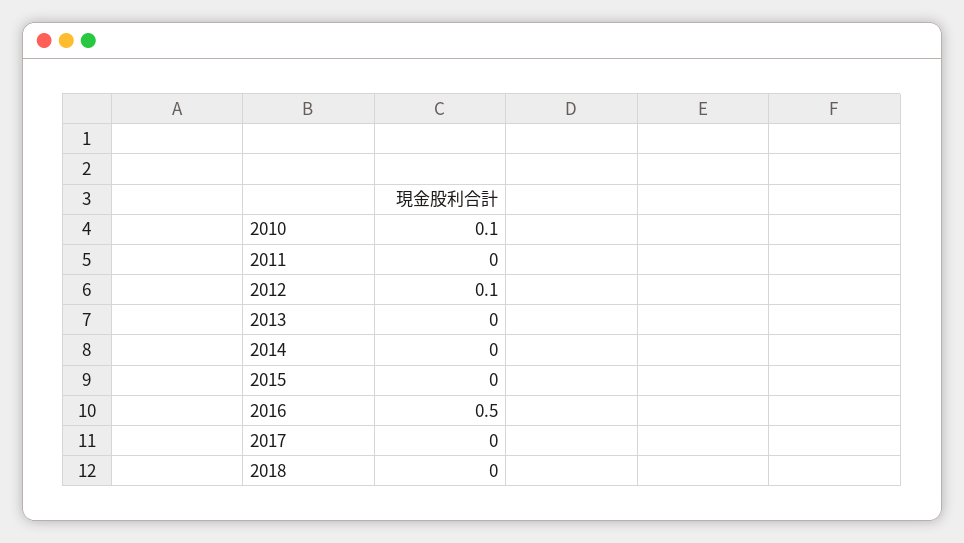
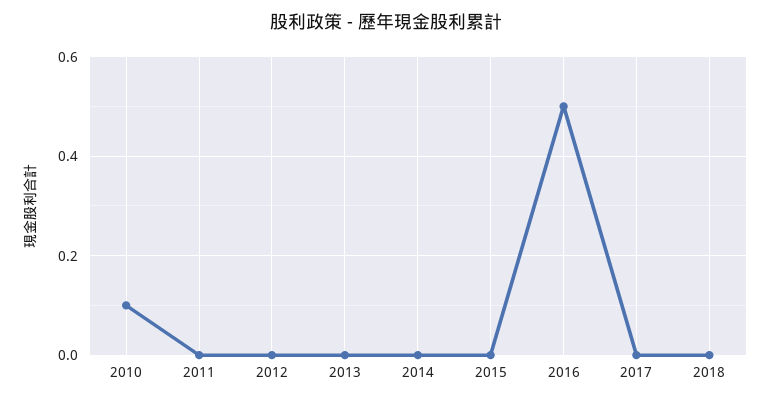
2012: 0.1 -> 0

